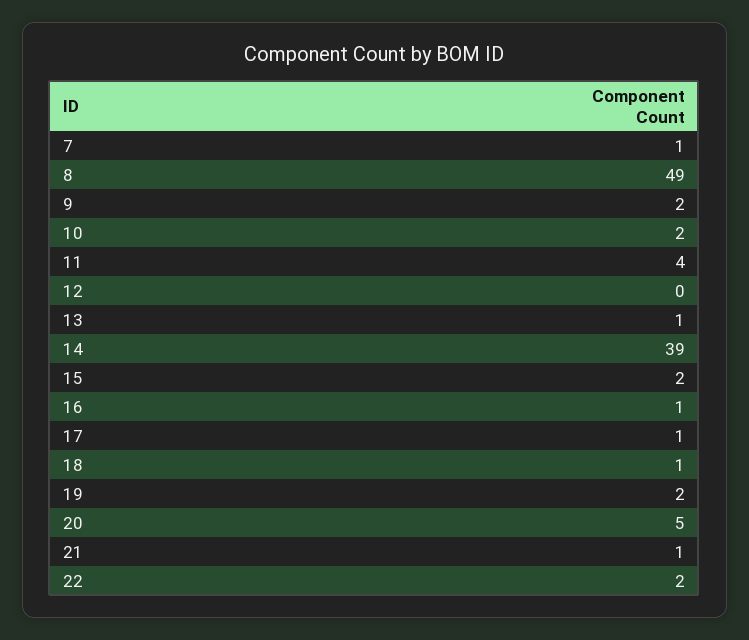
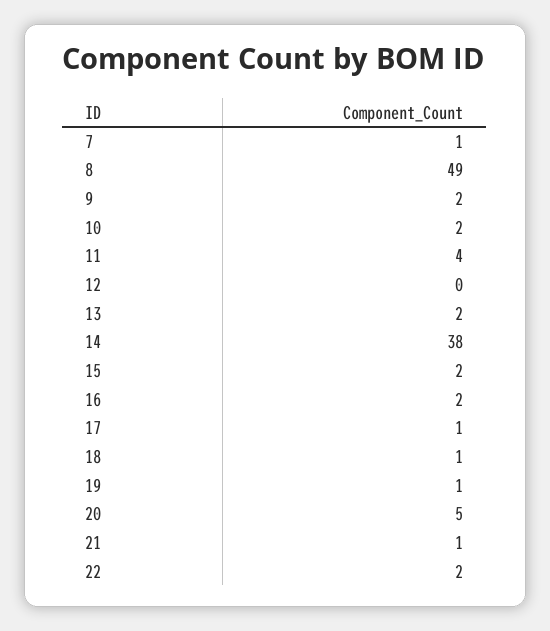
13: 1 -> 2
14: 39 -> 38
16: 1 -> 2
19: 2 -> 1

